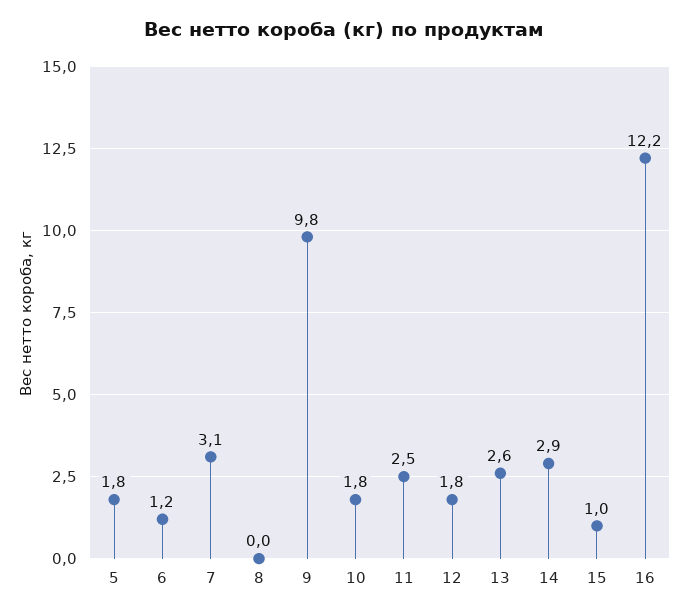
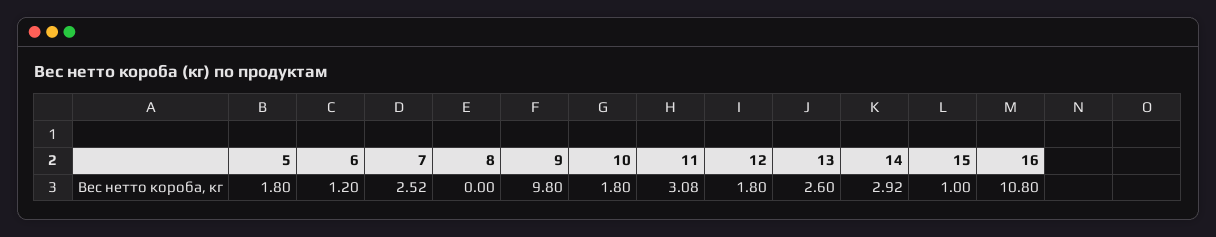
7: 3.1 -> 2.52
11: 2.5 -> 3.08
16: 12.2 -> 10.8

